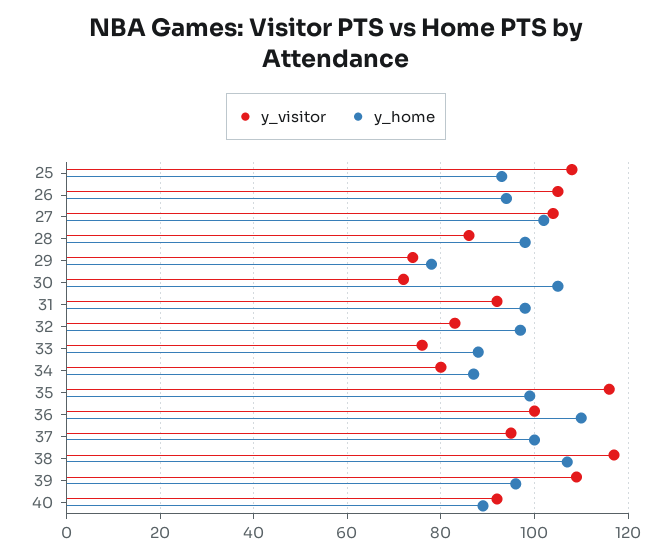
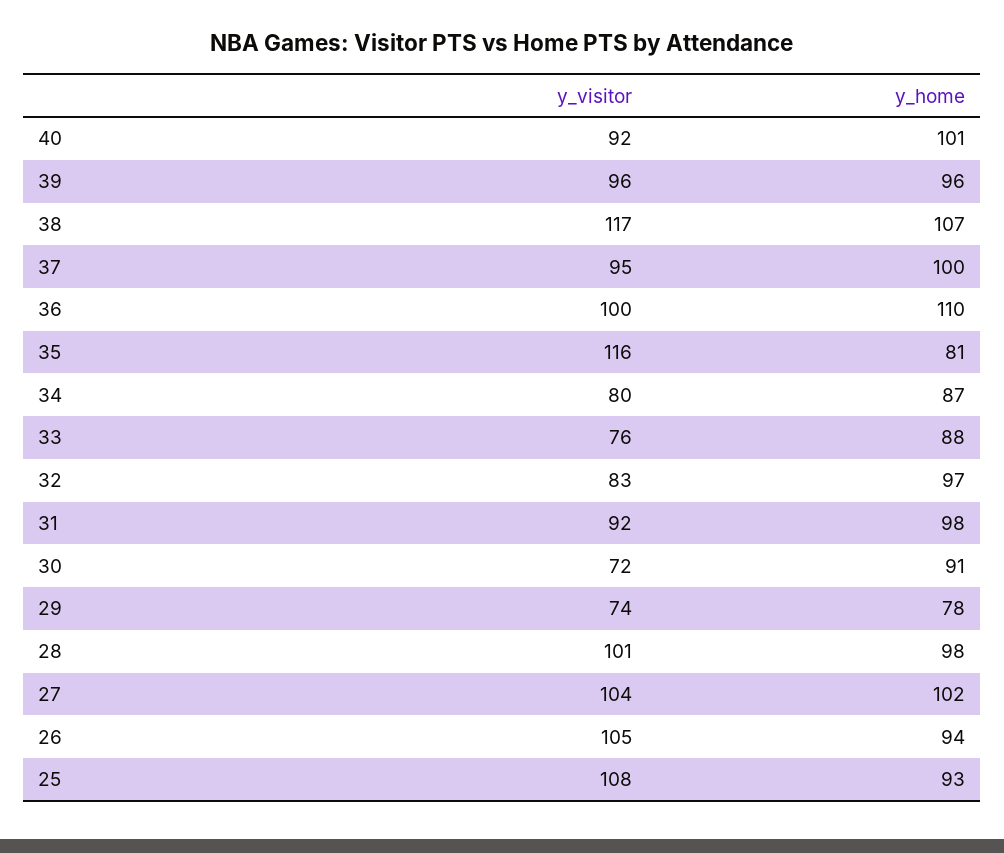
y_visitor, 28: 85 -> 101
y_home, 30: 105 -> 91
y_home, 35: 100 -> 81
y_visitor, 39: 110 -> 96
y_home, 40: 90 -> 101

